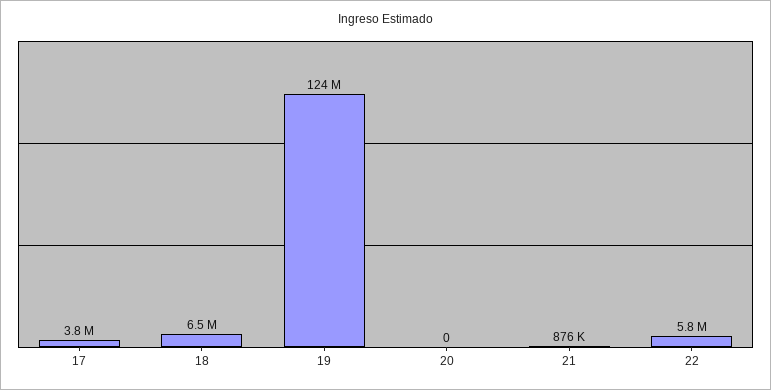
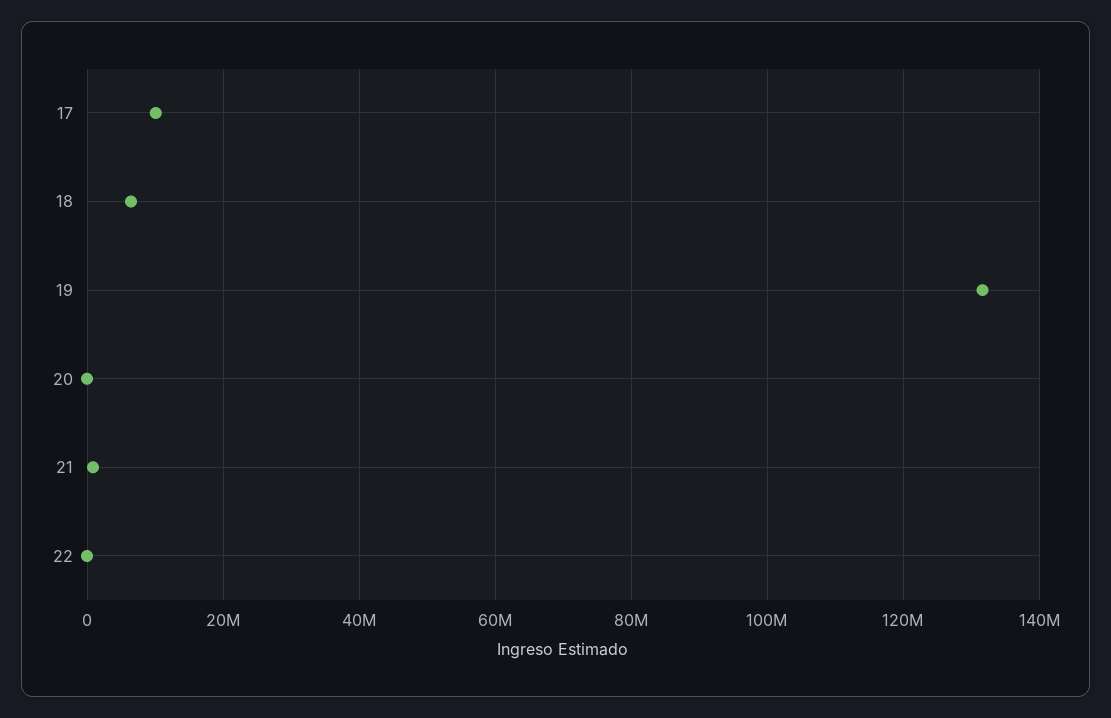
17: 3800000 -> 10000000
19: 124000000 -> 132000000
22: 5800000 -> 0

